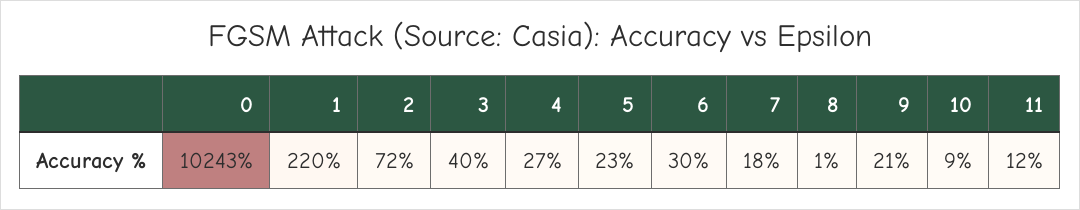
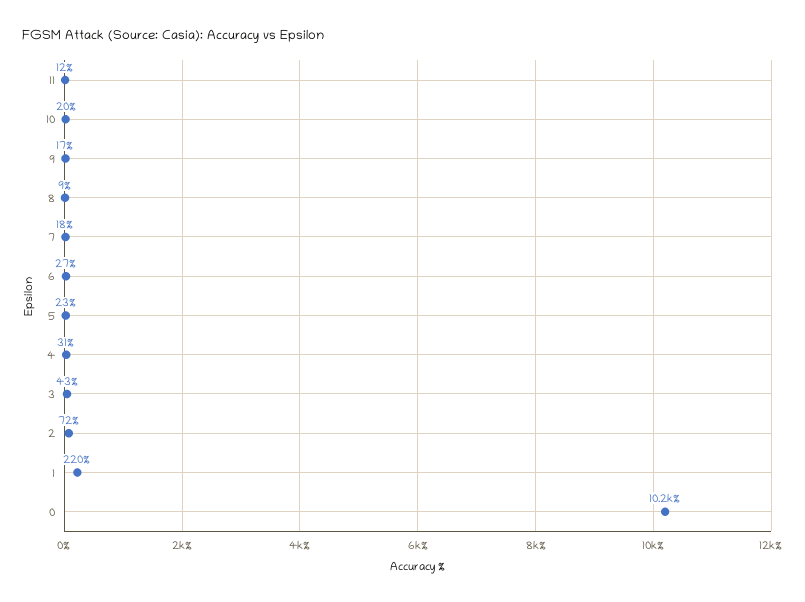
3: 40 -> 43
4: 27 -> 31
6: 30 -> 27
8: 1 -> 9
9: 21 -> 17
10: 9 -> 20

